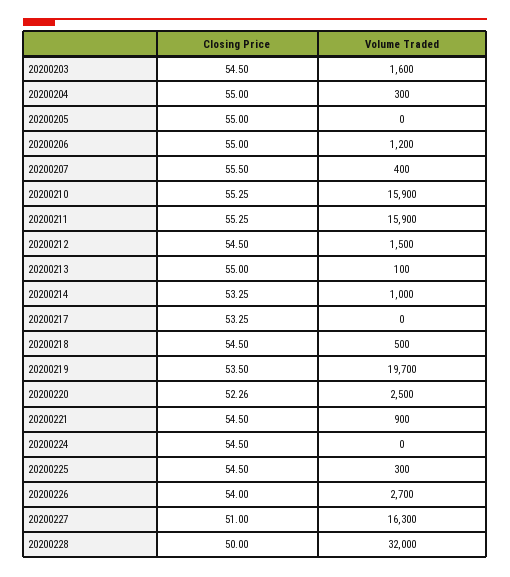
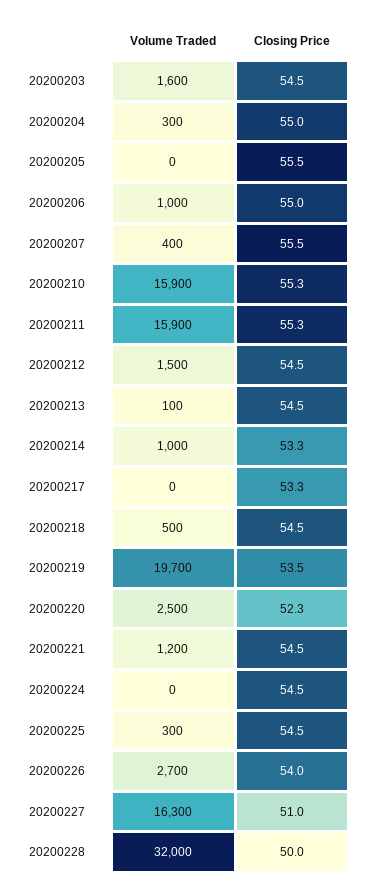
Closing Price, 20200205: 55 -> 55.5
Volume Traded, 20200206: 1200 -> 1000
Closing Price, 20200213: 55 -> 54.5
Volume Traded, 20200221: 900 -> 1200

